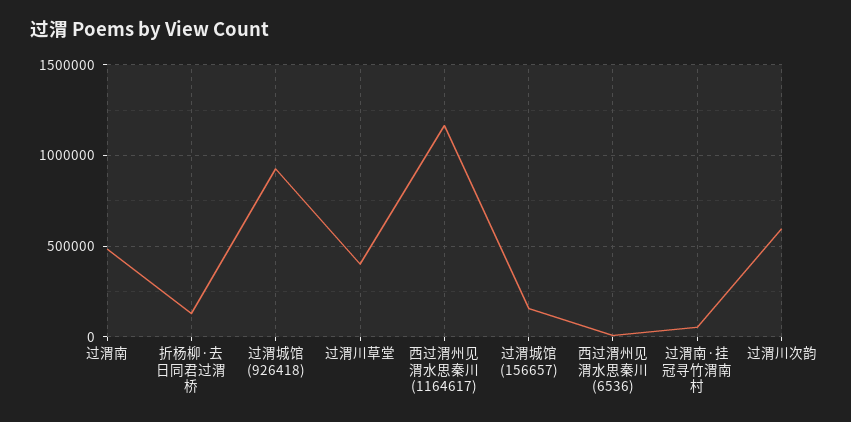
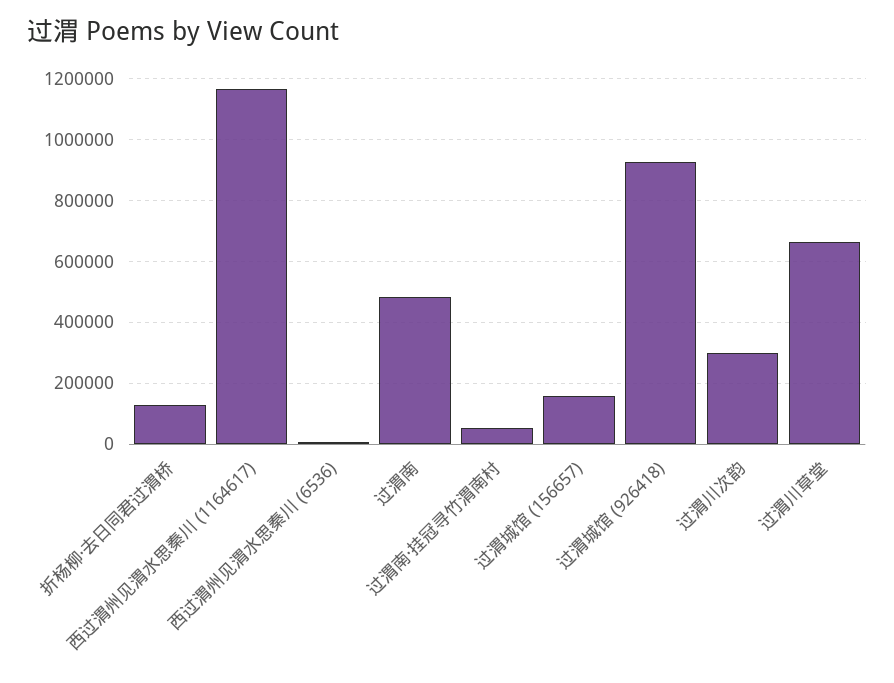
过渭川草堂: 400000 -> 660000
过渭川次韵: 600000 -> 300000

